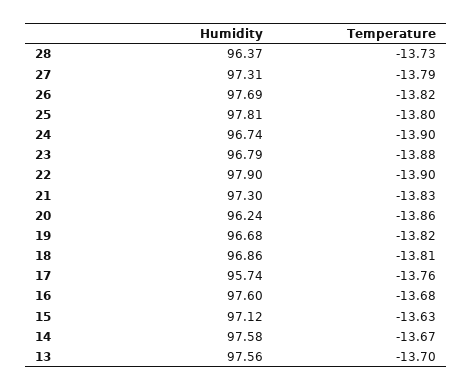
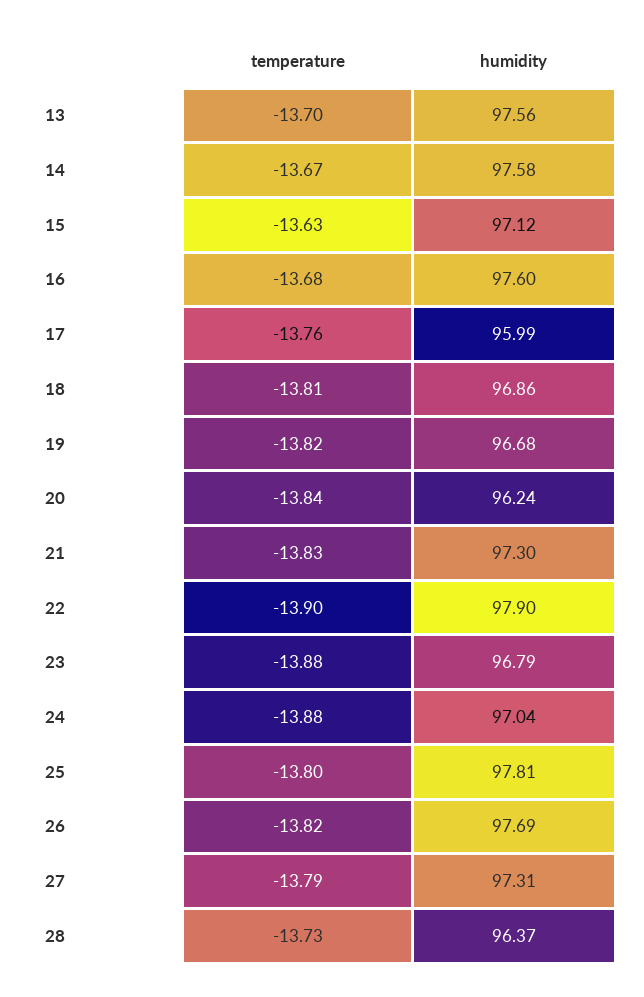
Humidity, 24: 96.74 -> 97.04
Temperature, 24: -13.9 -> -13.88
Temperature, 20: -13.86 -> -13.84
Humidity, 17: 95.74 -> 95.99

